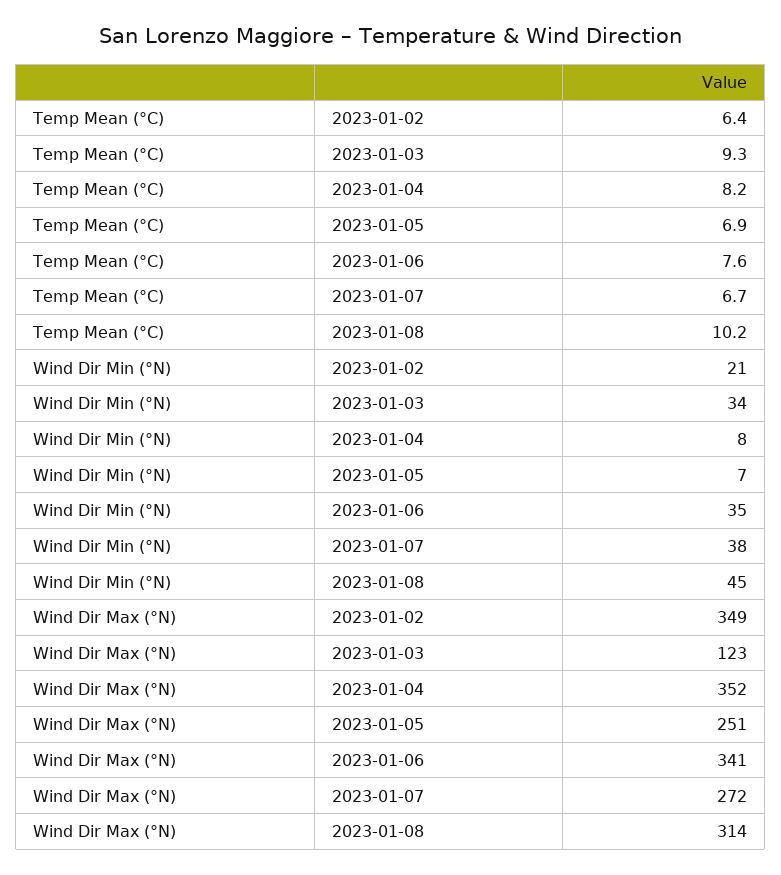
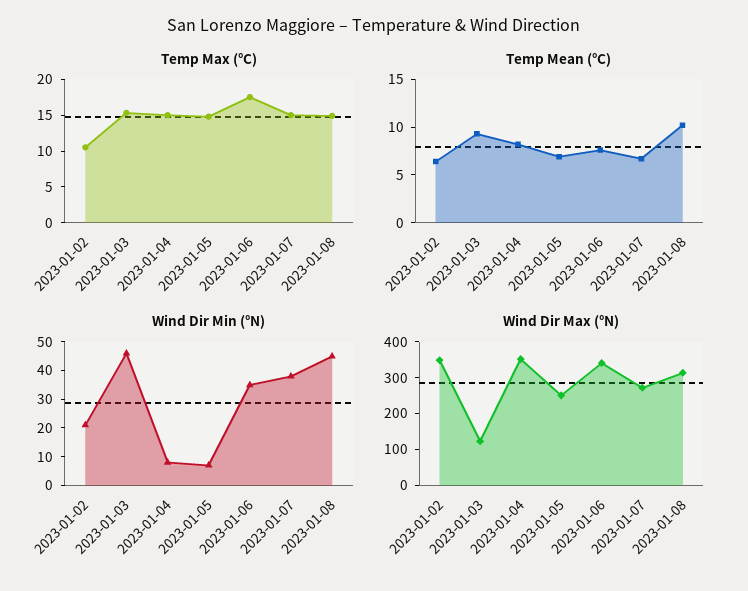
Wind Dir Min (°N), 2023-01-03: 34 -> 45
Temp Max (°C), 2023-01-02: none -> 10
Temp Max (°C), 2023-01-03: none -> 15
Temp Max (°C), 2023-01-04: none -> 15
Temp Max (°C), 2023-01-05: none -> 15
Temp Max (°C), 2023-01-06: none -> 17.5
Temp Max (°C), 2023-01-07: none -> 15
Temp Max (°C), 2023-01-08: none -> 15

